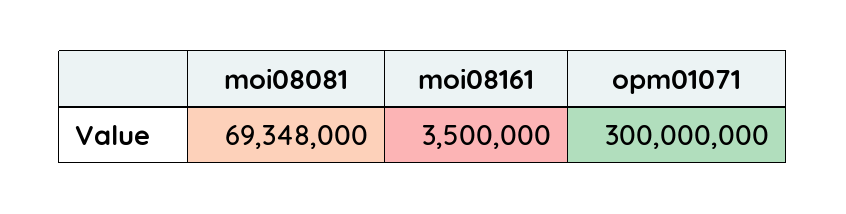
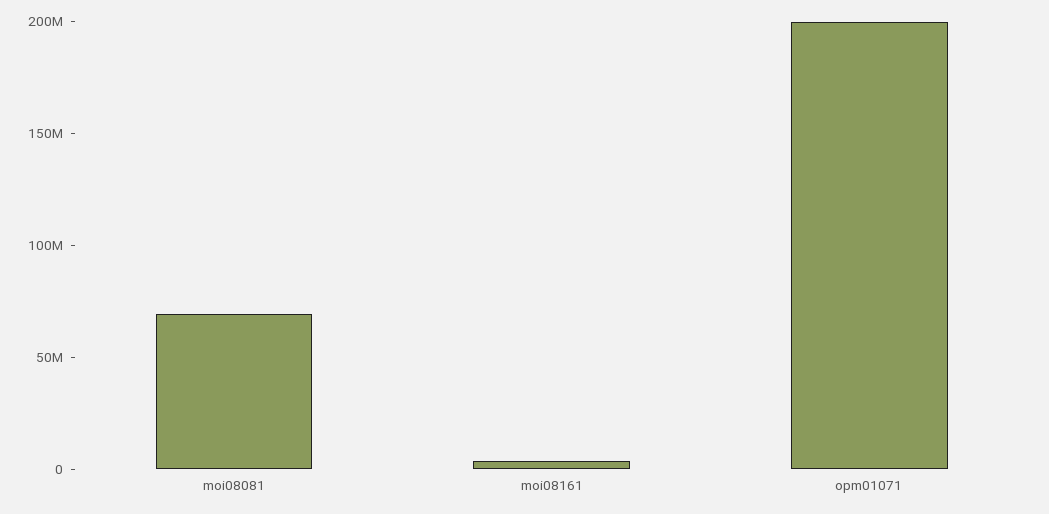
opm01071: 300000000 -> 200000000

